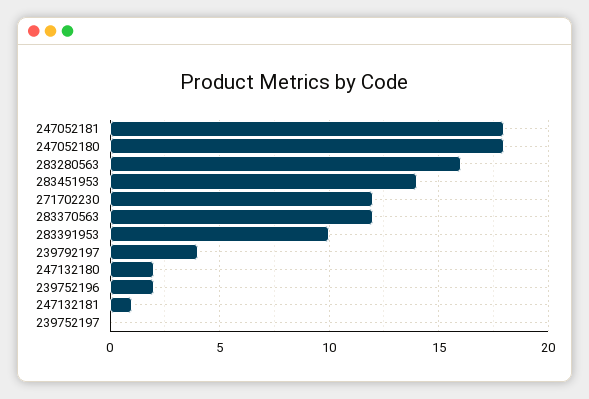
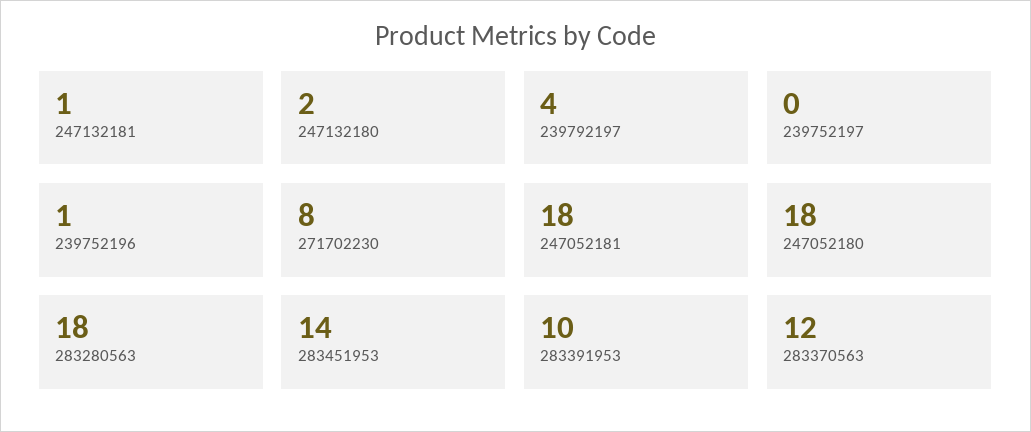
283280563: 16 -> 18
271702230: 12 -> 8
239752196: 2 -> 1

